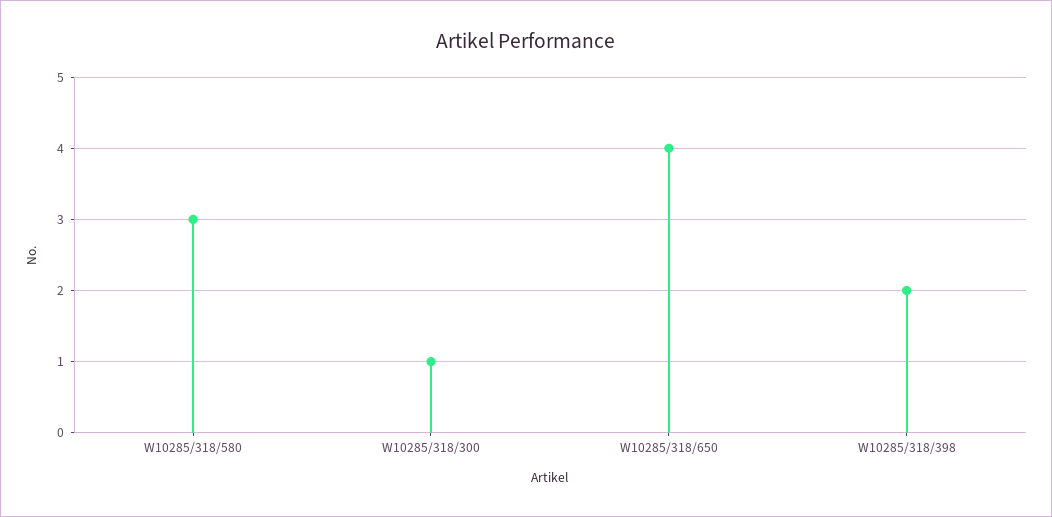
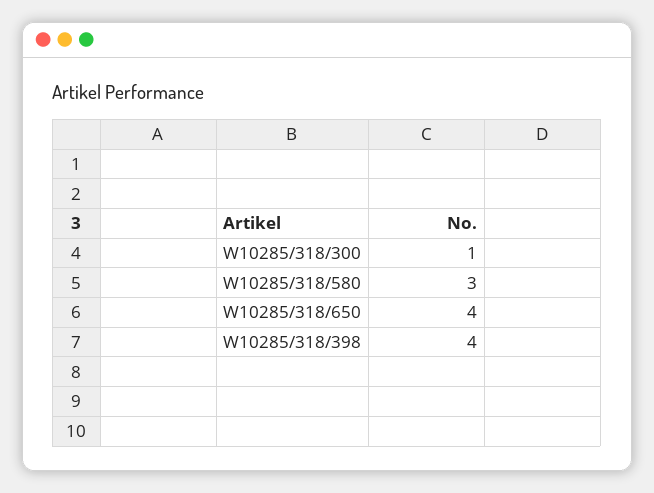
W10285/318/398: 2 -> 4

